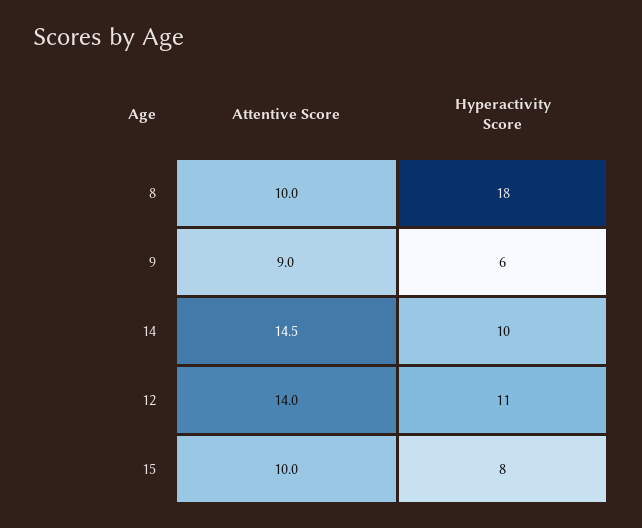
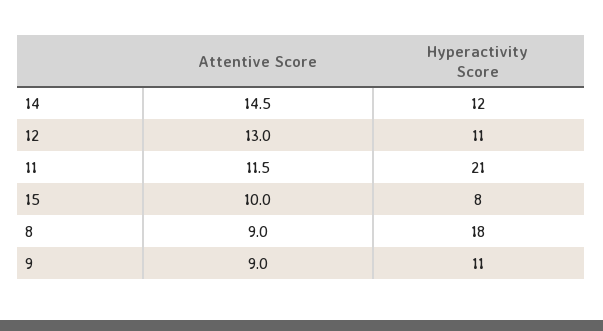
Attentive Score, 8: 10 -> 9
Hyperactivity Score, 9: 6 -> 11
Hyperactivity Score, 14: 10 -> 12
Attentive Score, 12: 14 -> 13
Attentive Score, 11: none -> 11.5
Hyperactivity Score, 11: none -> 21

